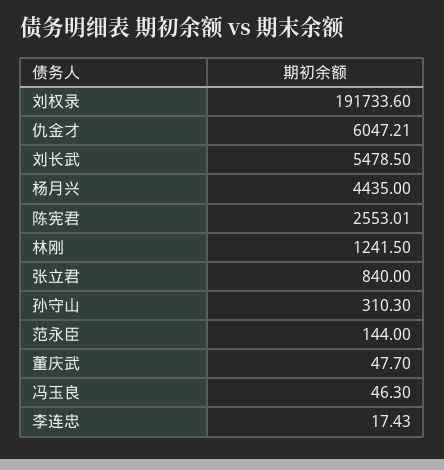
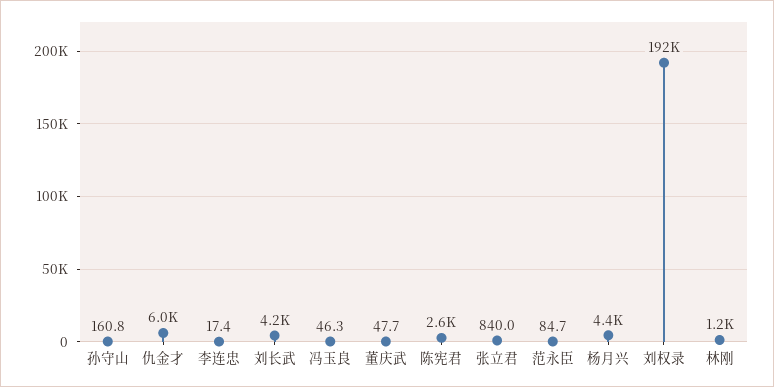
刘长武: 5478.5 -> 4200
孙守山: 310.3 -> 160.8
范永臣: 144 -> 84.7

